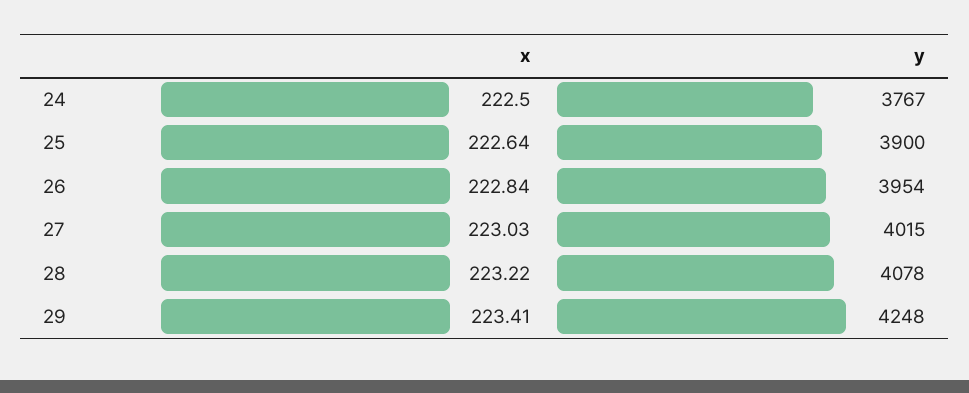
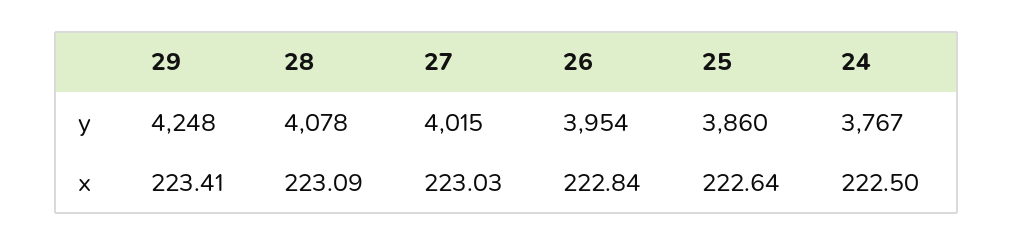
y, 25: 3900 -> 3860
x, 28: 223.22 -> 223.09

